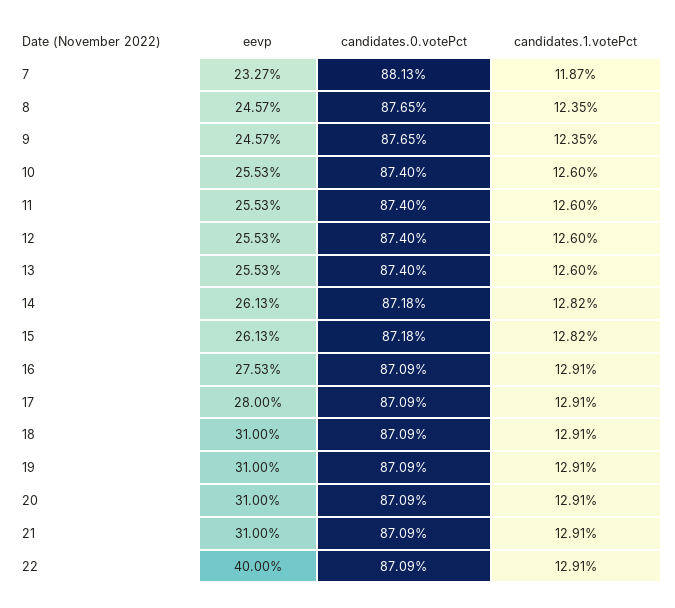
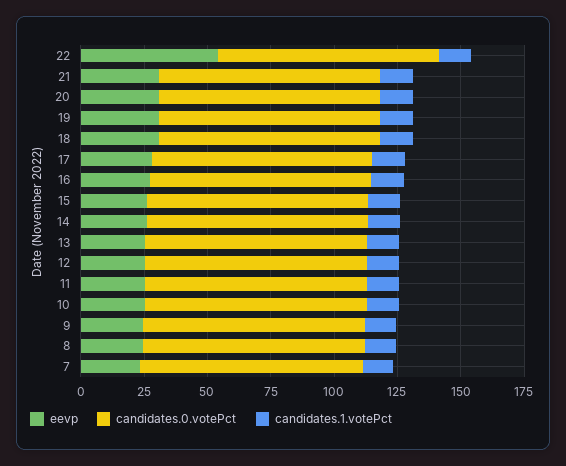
eevp, 22: 40 -> 55

